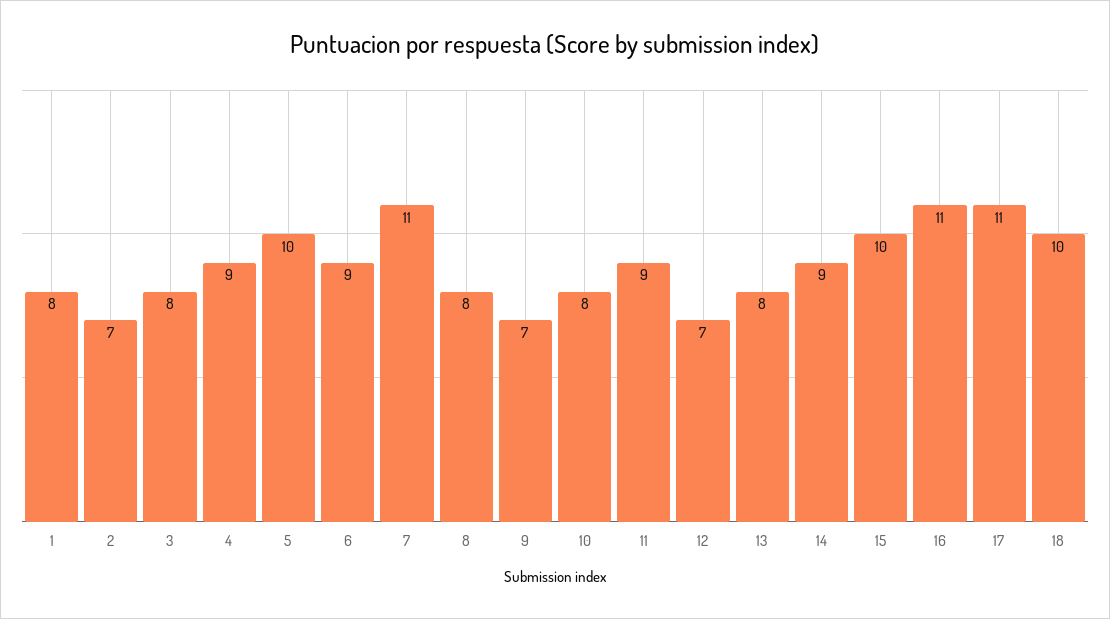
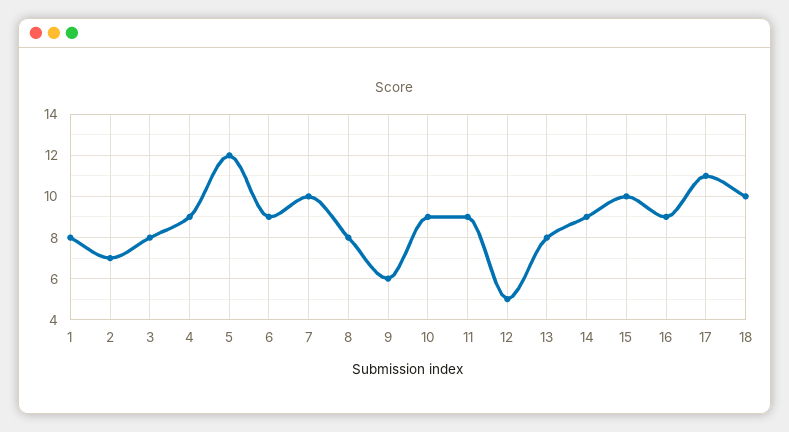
5: 10 -> 12
7: 11 -> 10
9: 7 -> 6
10: 8 -> 9
12: 7 -> 5
16: 11 -> 9

